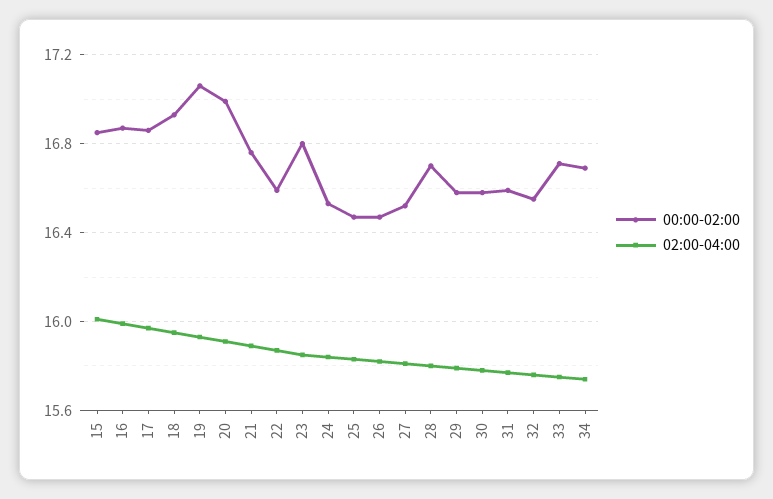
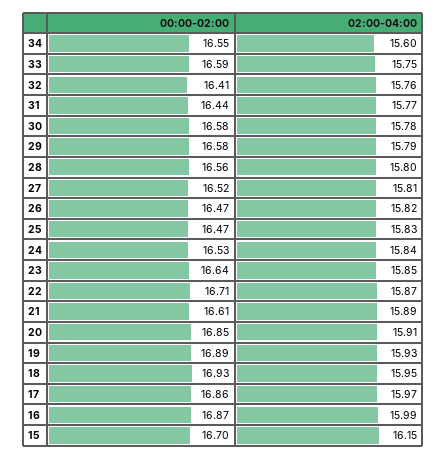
00:00-02:00, 15: 16.85 -> 16.7
02:00-04:00, 15: 16 -> 16.15
00:00-02:00, 19: 17.05 -> 16.89
00:00-02:00, 20: 17 -> 16.85
00:00-02:00, 21: 16.75 -> 16.61
00:00-02:00, 22: 16.6 -> 16.71
00:00-02:00, 23: 16.8 -> 16.64
00:00-02:00, 28: 16.7 -> 16.56
00:00-02:00, 31: 16.6 -> 16.44
00:00-02:00, 32: 16.55 -> 16.41
00:00-02:00, 33: 16.7 -> 16.59
00:00-02:00, 34: 16.7 -> 16.55
02:00-04:00, 34: 15.75 -> 15.6

